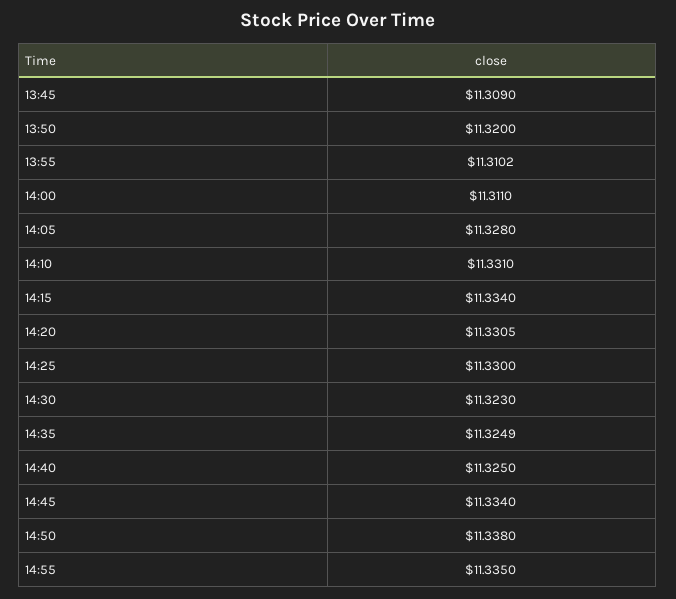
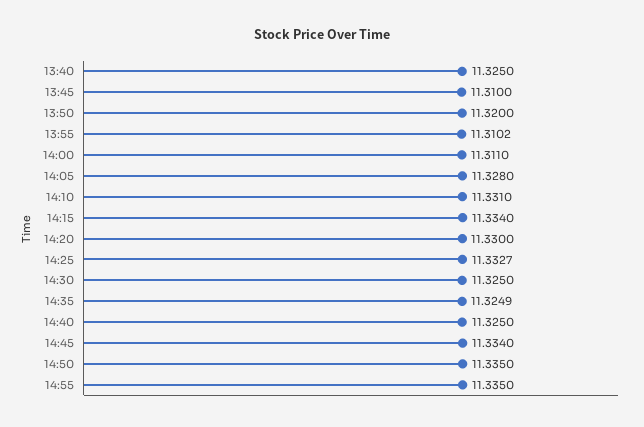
13:45: 11.309 -> 11.31
14:20: 11.3305 -> 11.33
14:25: 11.33 -> 11.3327
14:30: 11.323 -> 11.325
14:50: 11.338 -> 11.335
13:40: none -> 11.325

